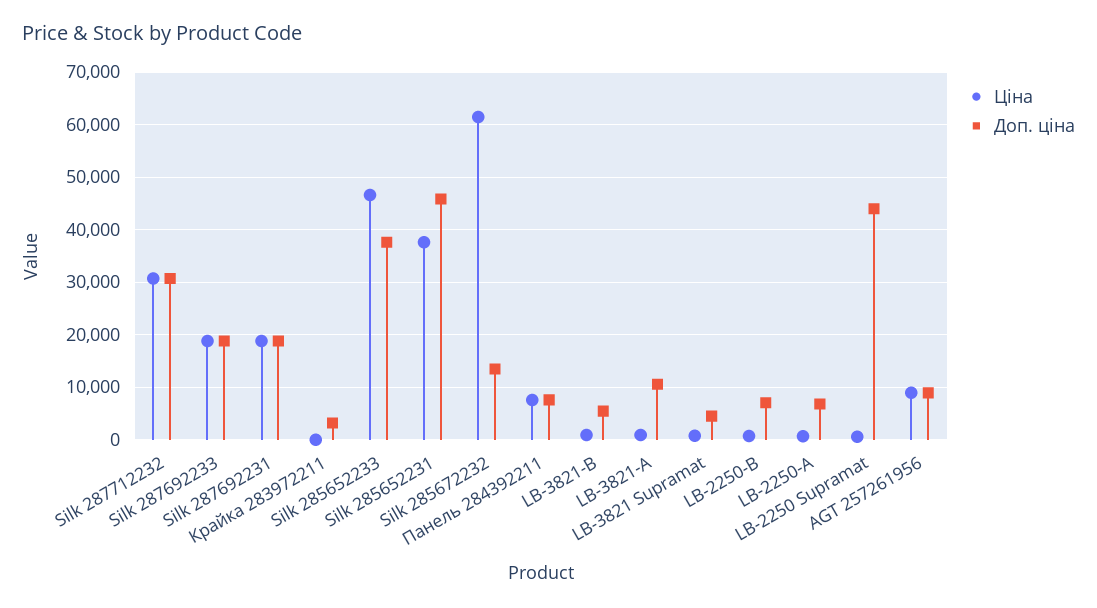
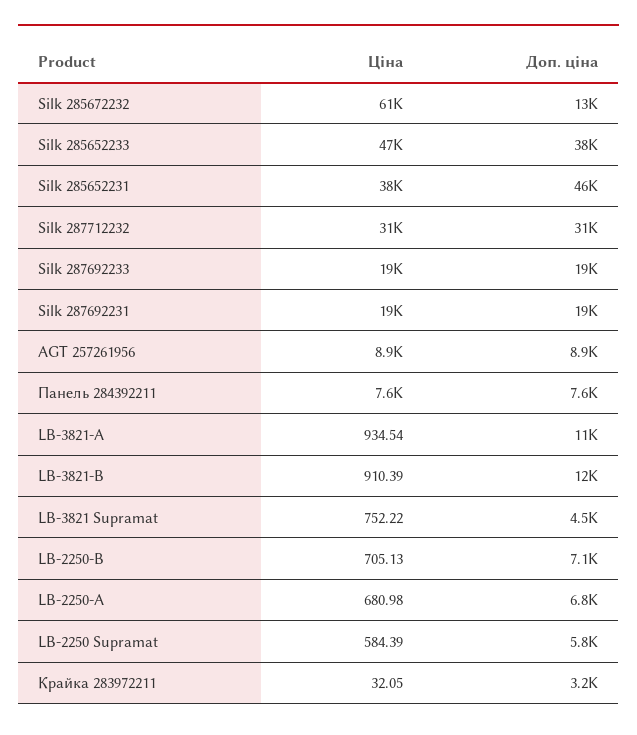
Доп. ціна, LB-3821-В: 6000 -> 12000
Доп. ціна, LB-2250 Supramat: 44000 -> 5800

